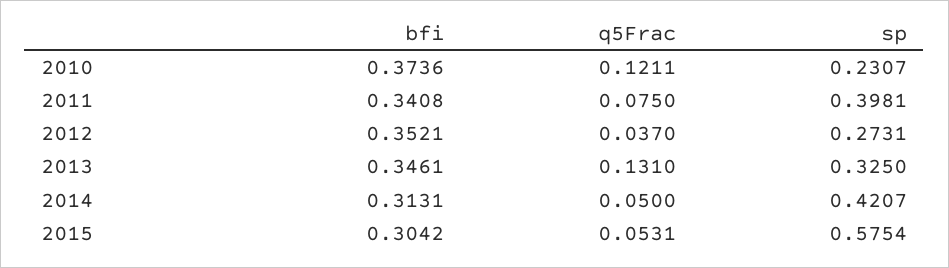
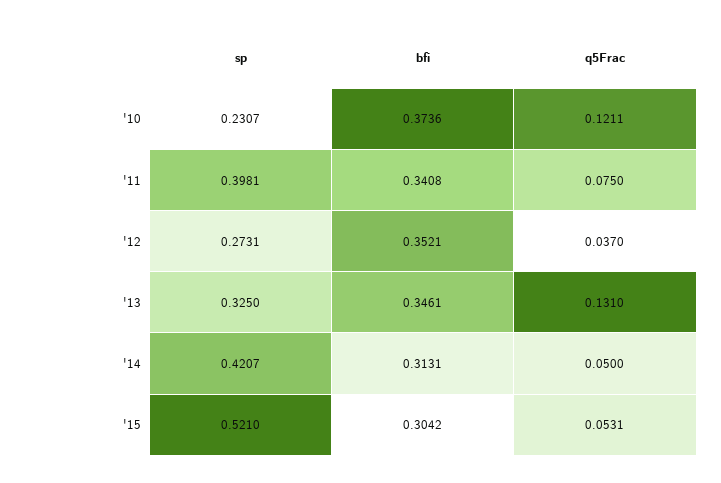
sp, 2015: 0.5754 -> 0.521

